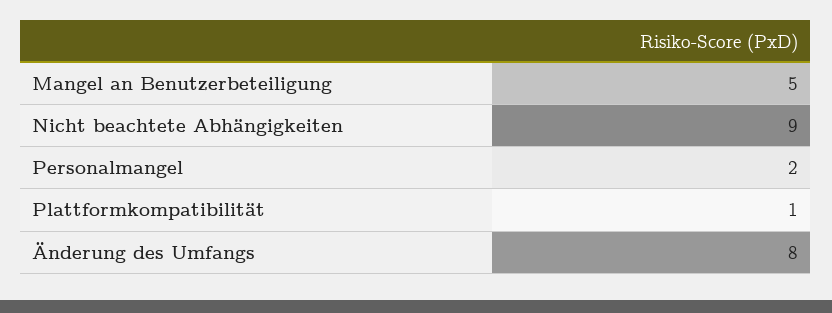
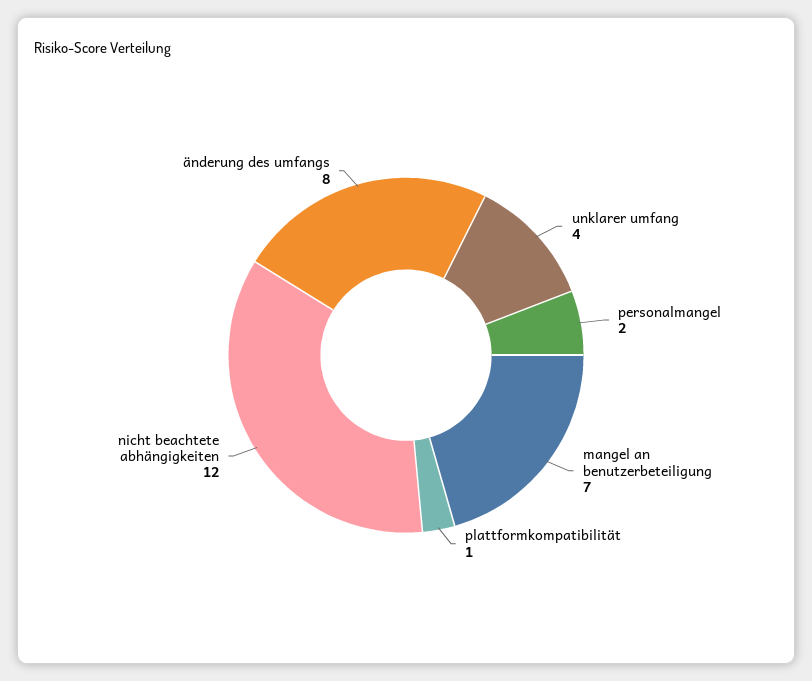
Mangel an Benutzerbeteiligung: 5 -> 7
Nicht beachtete Abhängigkeiten: 9 -> 12
unklarer umfang: none -> 4

